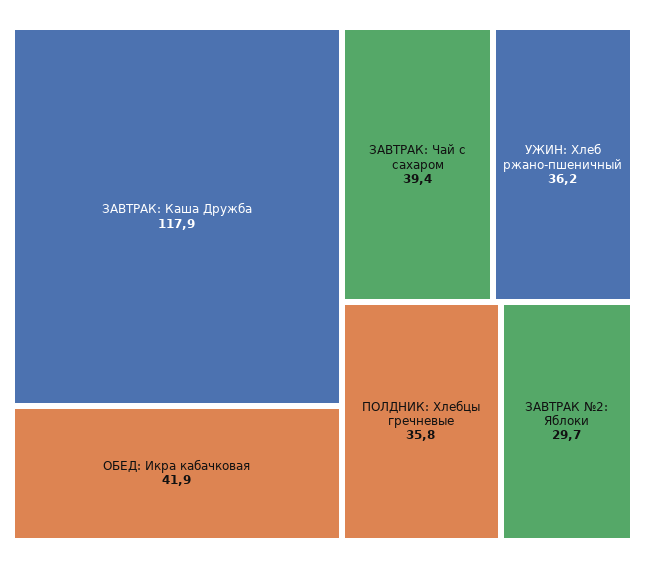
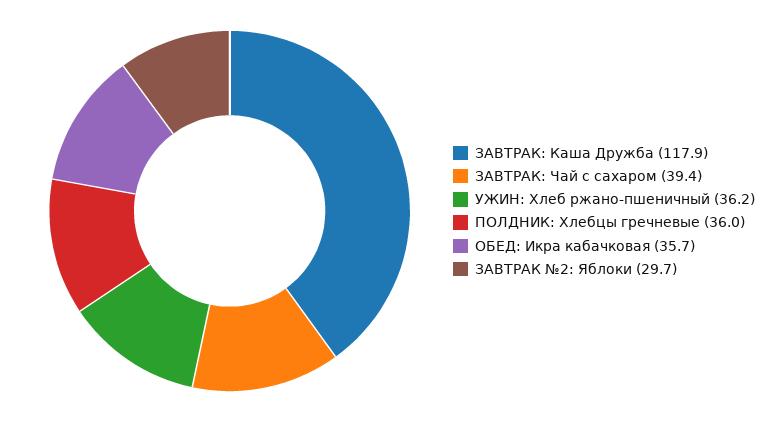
ОБЕД: Икра кабачковая: 41.9 -> 35.7
ПОЛДНИК: Хлебцы гречневые: 35.8 -> 36

